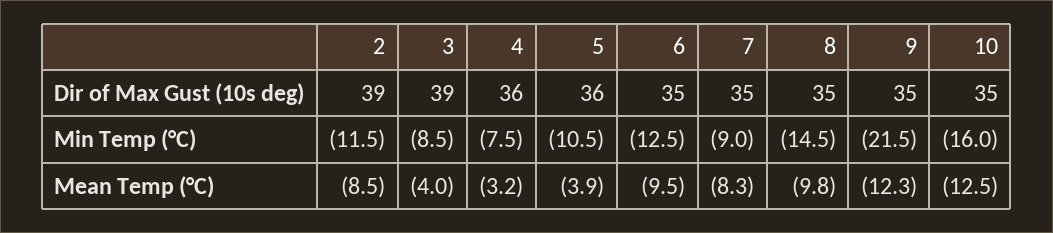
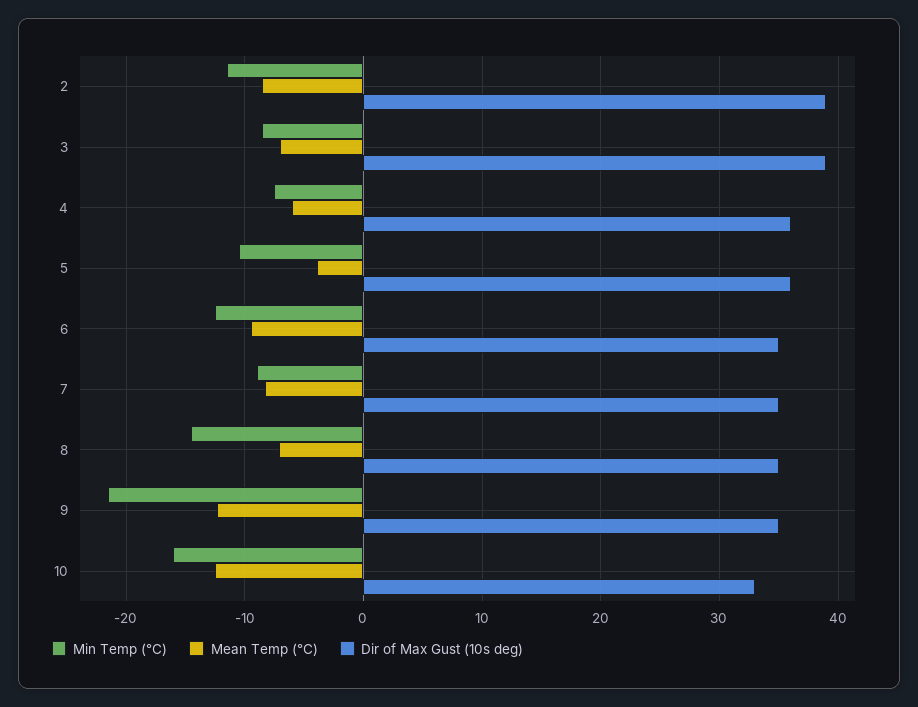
Dir of Max Gust (10s deg), 10: 35 -> 33
Mean Temp (°C), 3: -4 -> -7
Mean Temp (°C), 4: -3.2 -> -6
Mean Temp (°C), 8: -9.8 -> -7

